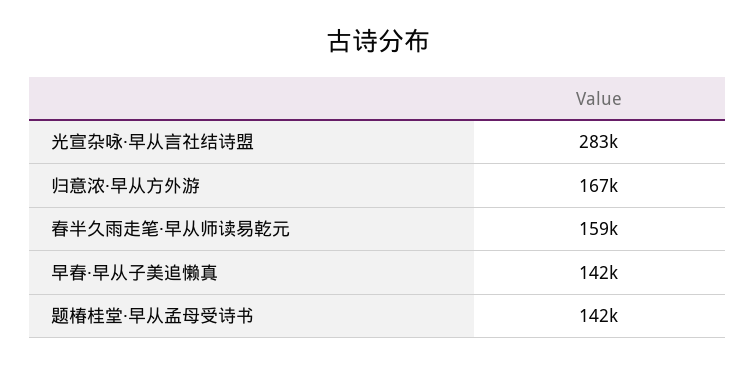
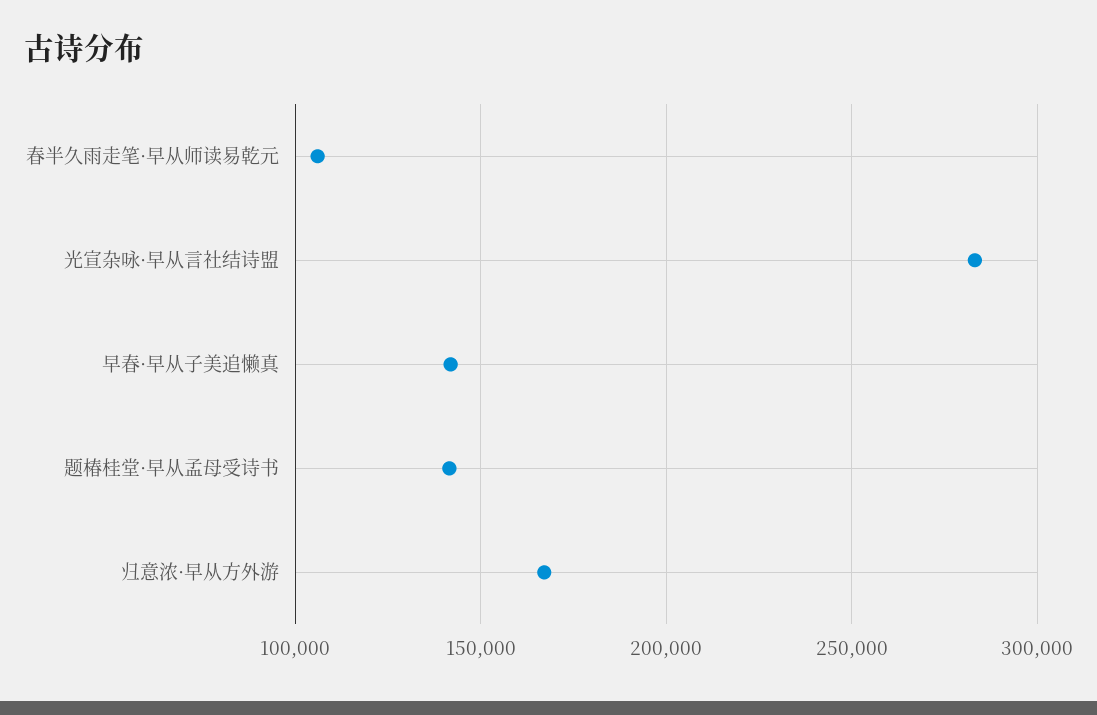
春半久雨走笔·早从师读易乾元: 159000 -> 105000

